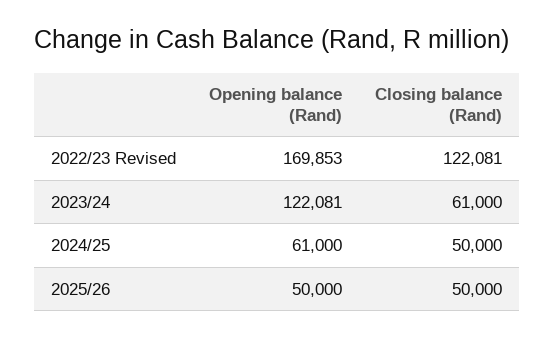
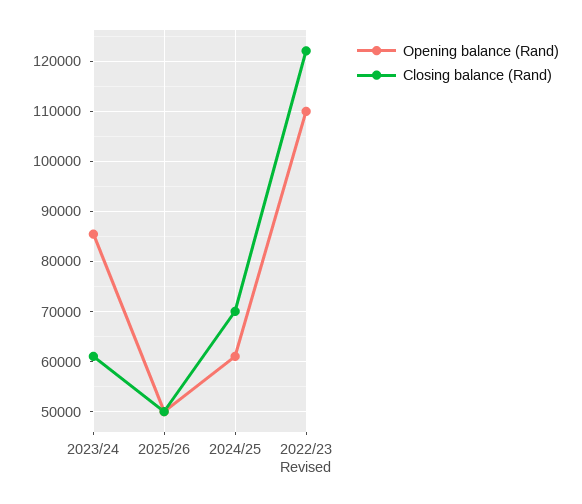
Opening balance (Rand), 2022/23 Revised: 169853 -> 110000
Opening balance (Rand), 2023/24: 122081 -> 86000
Closing balance (Rand), 2024/25: 50000 -> 70000

